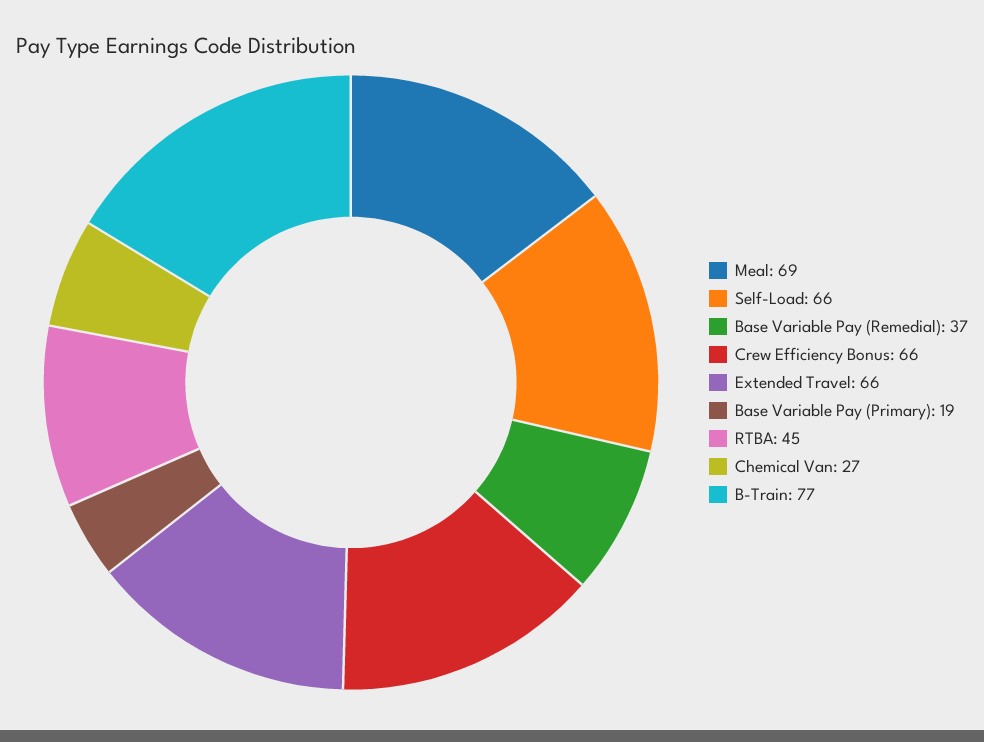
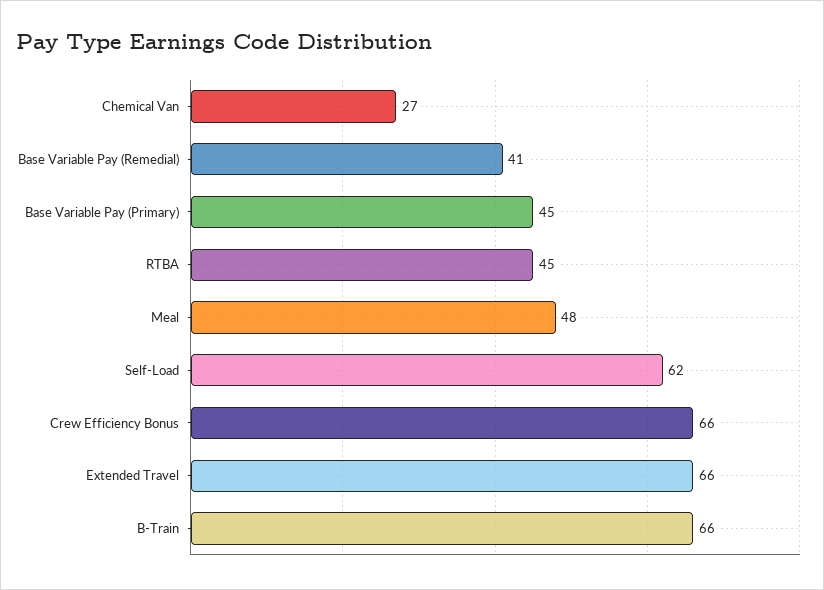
Meal: 69 -> 48
Self-Load: 66 -> 62
Base Variable Pay (Remedial): 37 -> 41
Base Variable Pay (Primary): 19 -> 45
B-Train: 77 -> 66

